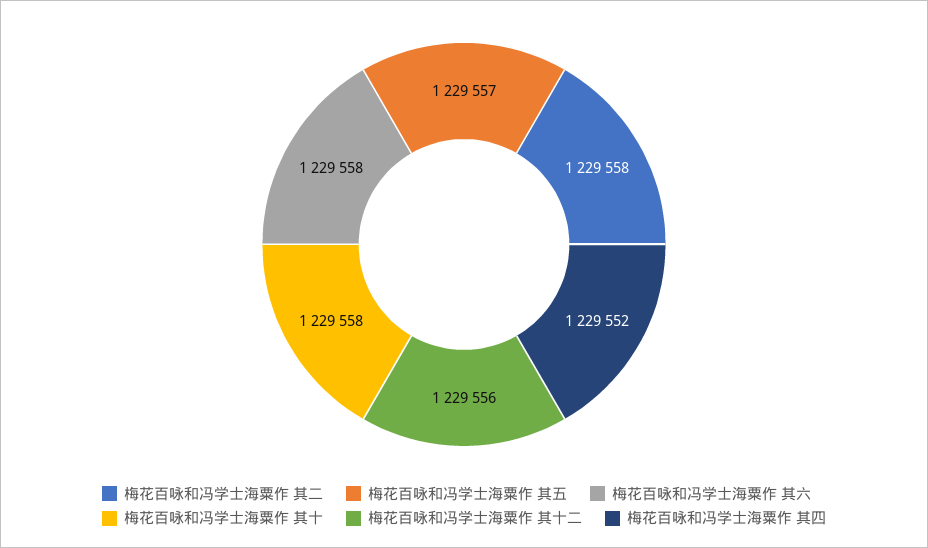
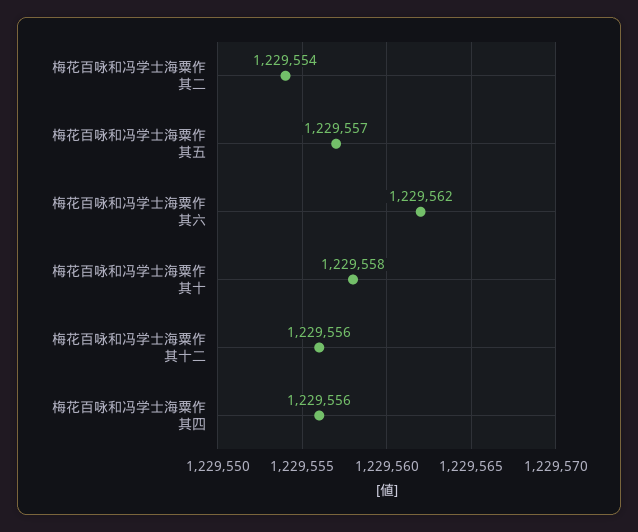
梅花百咏和冯学士海粟作 其二: 1229558 -> 1229554
梅花百咏和冯学士海粟作 其六: 1229558 -> 1229562
梅花百咏和冯学士海粟作 其四: 1229552 -> 1229556

